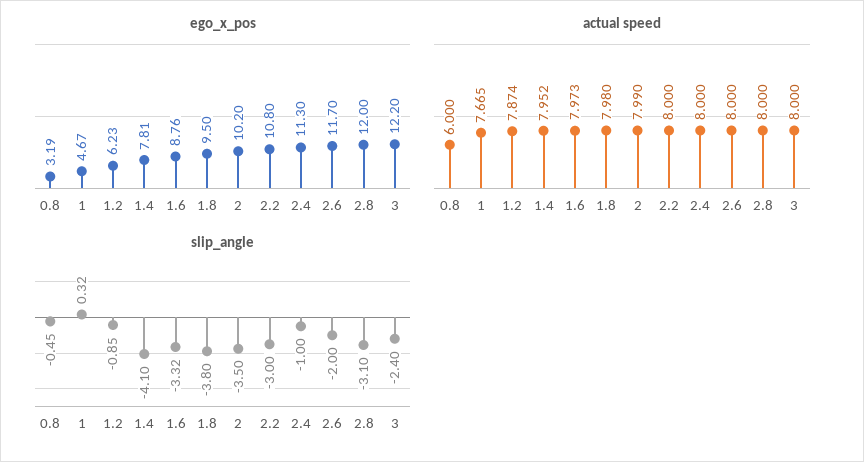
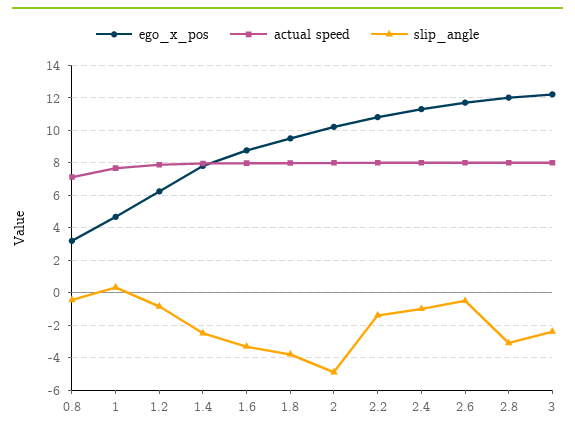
actual speed, 0.8: 6 -> 7
slip_angle, 1.4: -4.1 -> -2.5
slip_angle, 2: -3.5 -> -5
slip_angle, 2.2: -3 -> -1.5
slip_angle, 2.6: -2 -> -0.5

